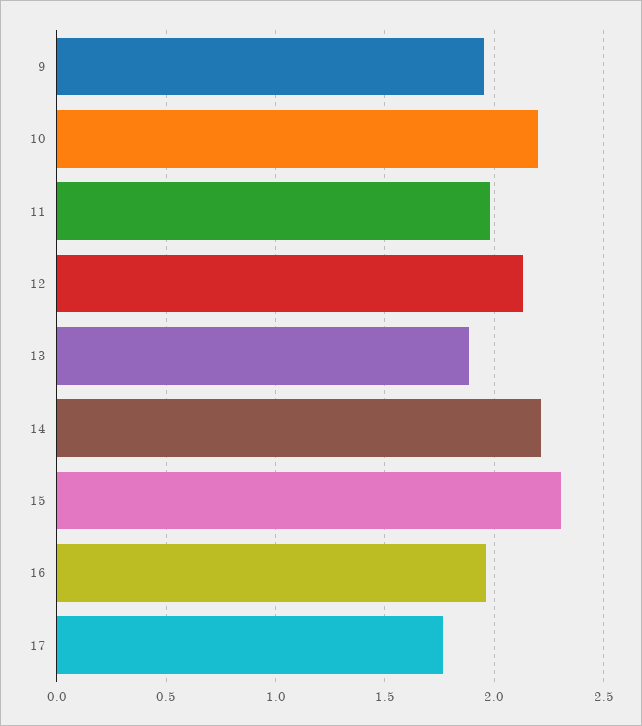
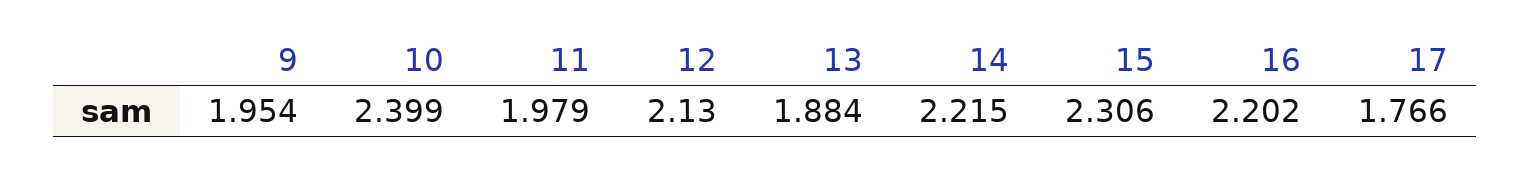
10: 2.2 -> 2.399
16: 1.95 -> 2.202

